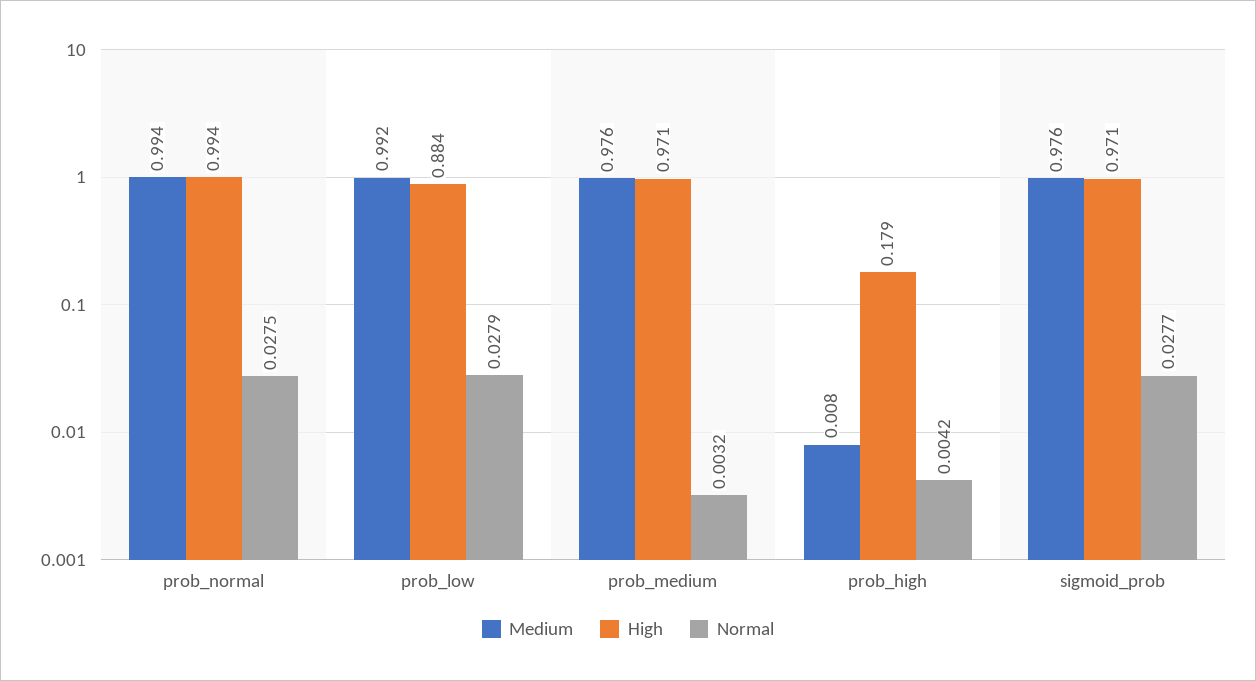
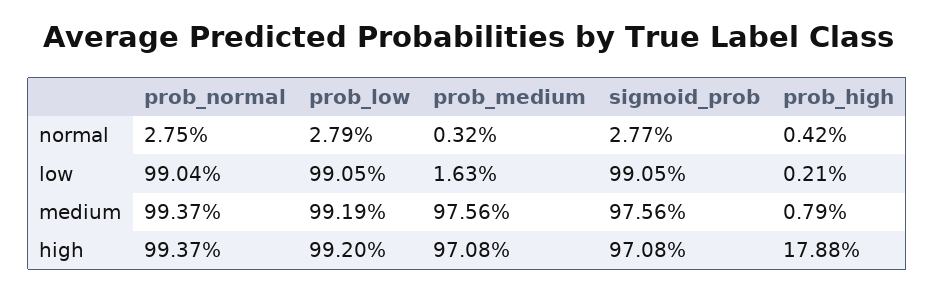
High, prob_low: 0.884 -> 0.992
low, prob_normal: none -> 0.9904
low, prob_low: none -> 0.9905
low, prob_medium: none -> 0.0163
low, sigmoid_prob: none -> 0.9905
low, prob_high: none -> 0.0021

